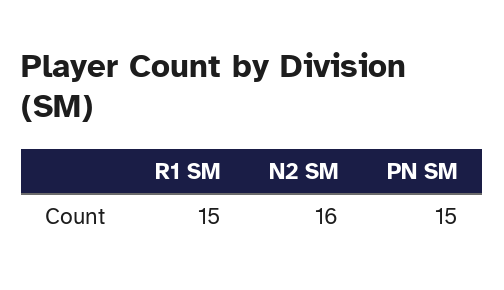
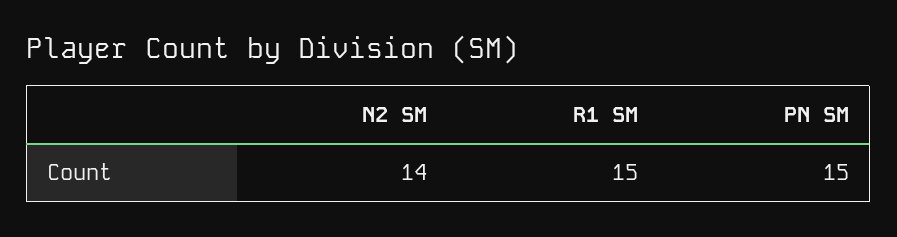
N2 SM: 16 -> 14

